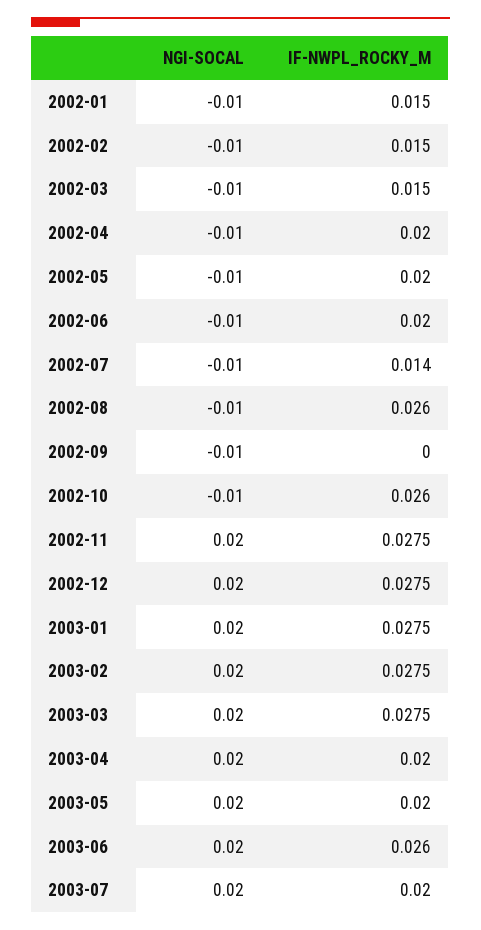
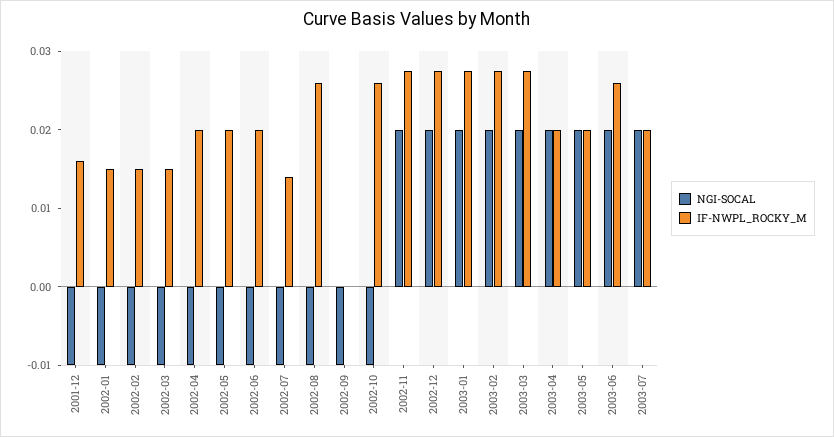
NGI-SOCAL, 2001-12: none -> -0.01
IF-NWPL_ROCKY_M, 2001-12: none -> 0.016

